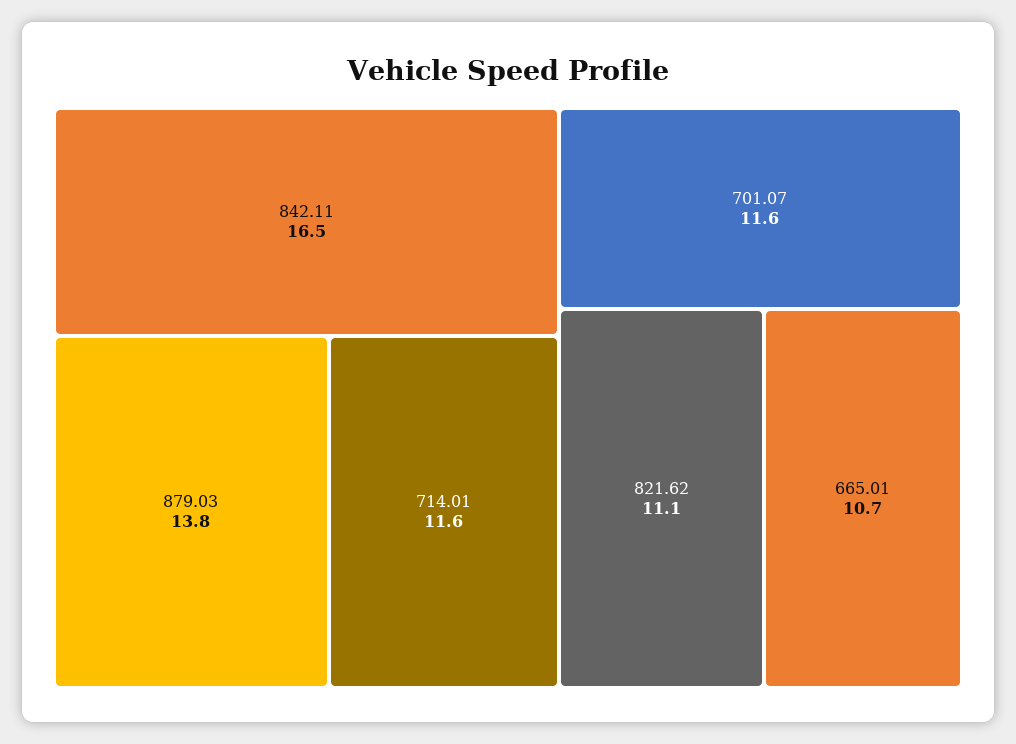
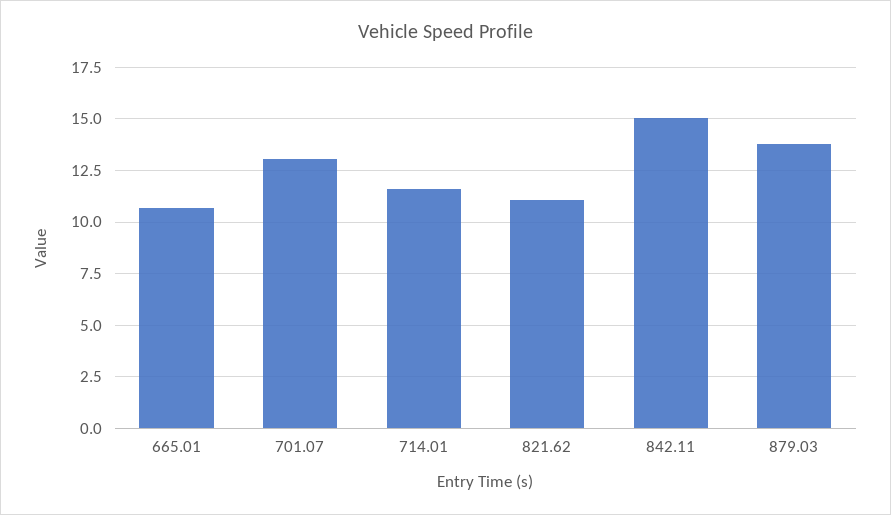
842.11: 16.5 -> 15
701.07: 11.6 -> 13

